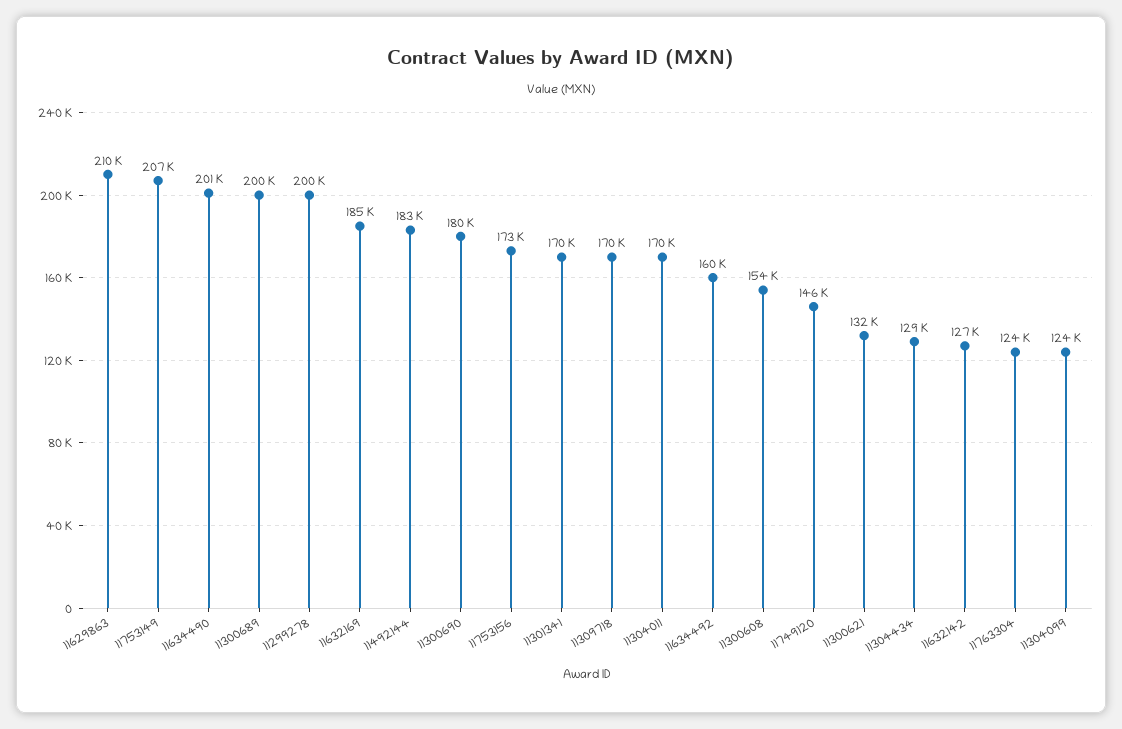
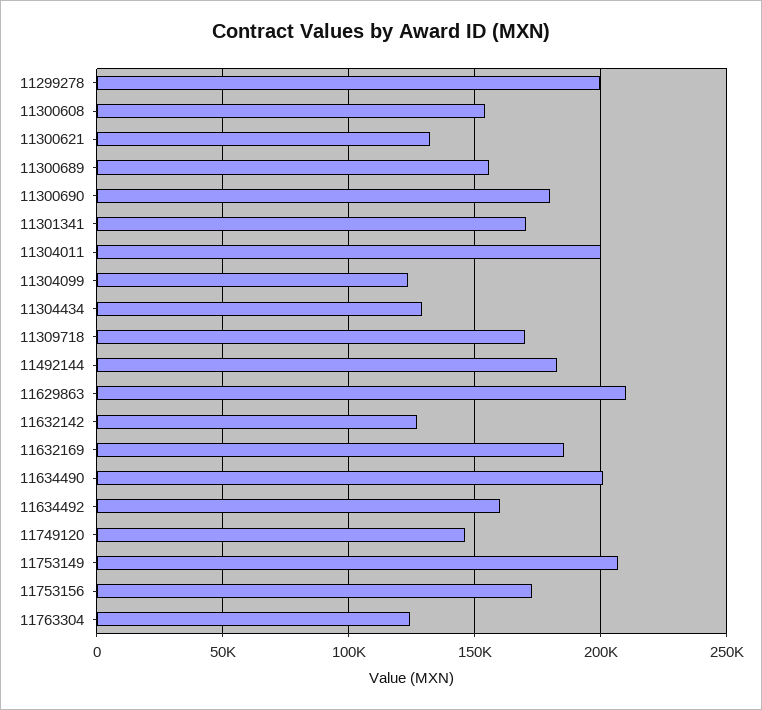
11300689: 200000 -> 155000
11304011: 170000 -> 200000

